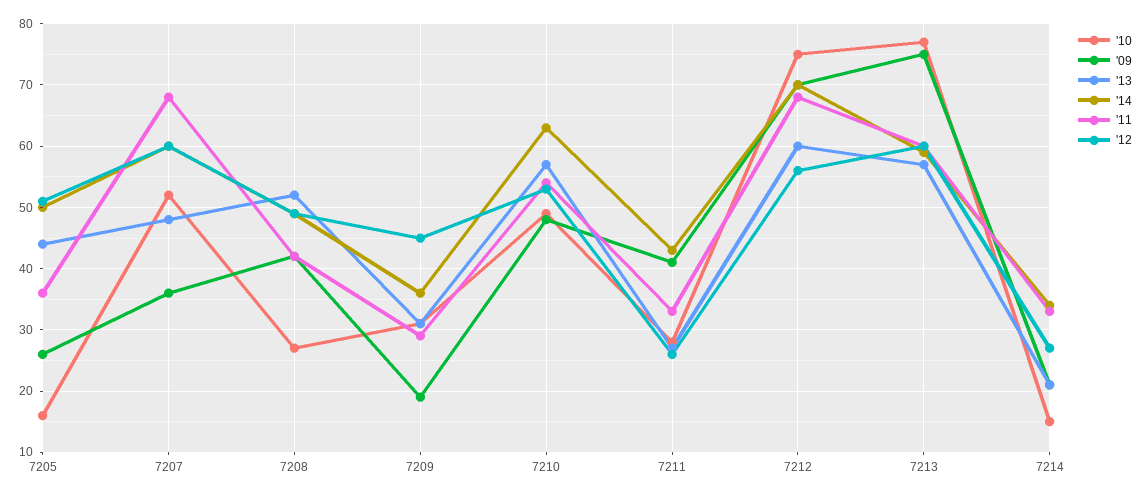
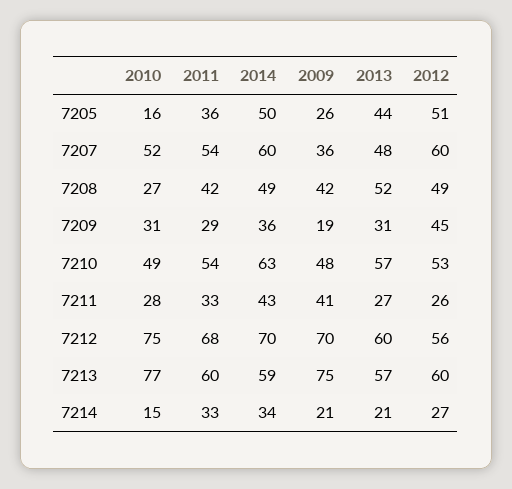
'11, 7207: 68 -> 54

